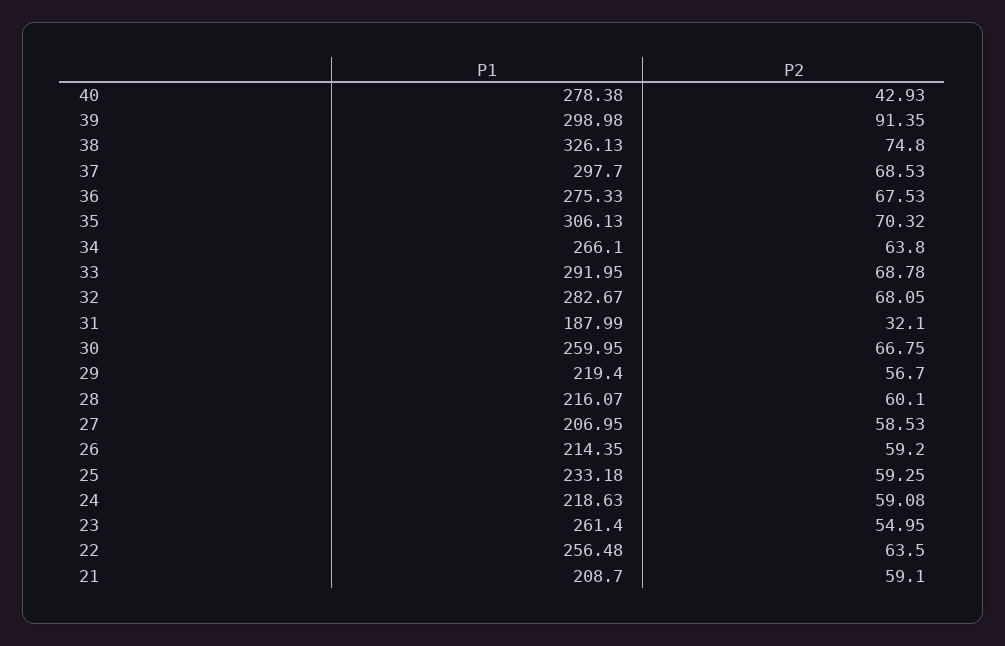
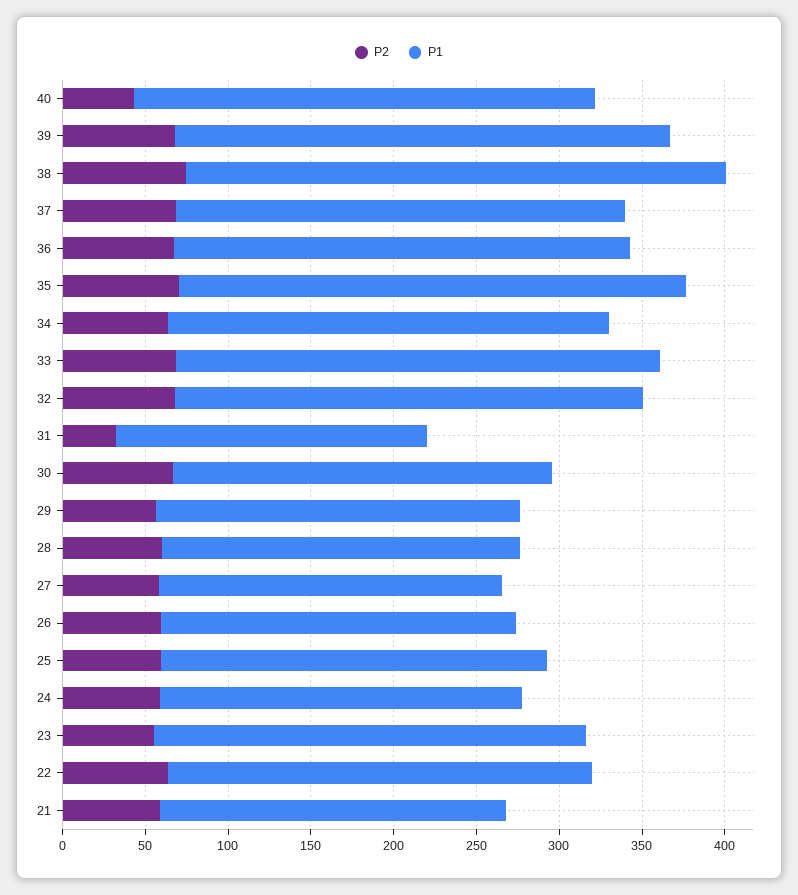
P2, 39: 91.35 -> 70
P1, 37: 297.7 -> 270
P1, 30: 259.95 -> 230

